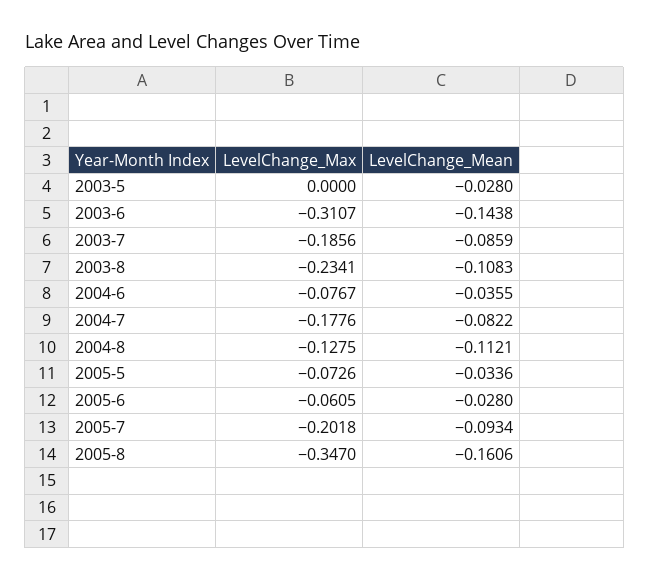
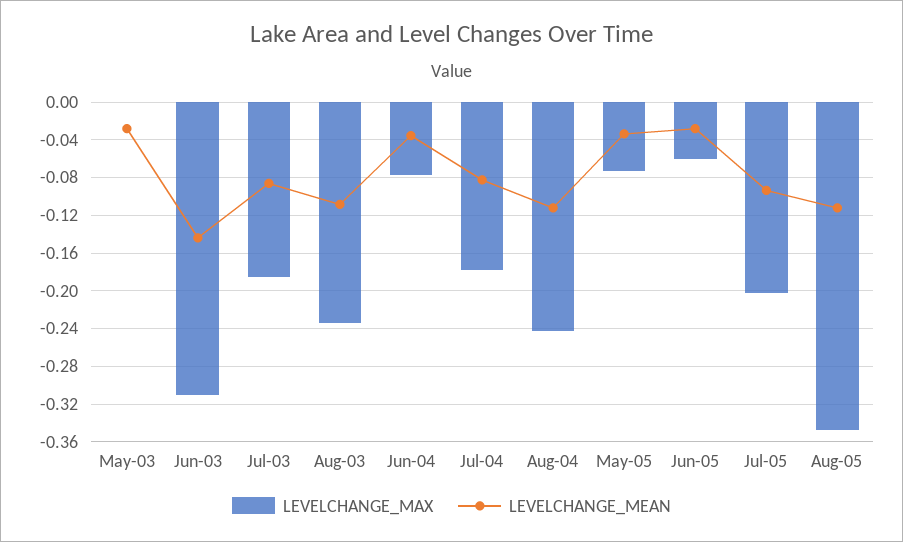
LevelChange_Max, 2004-8: -0.1275 -> -0.24
LevelChange_Mean, 2005-8: -0.1606 -> -0.11

